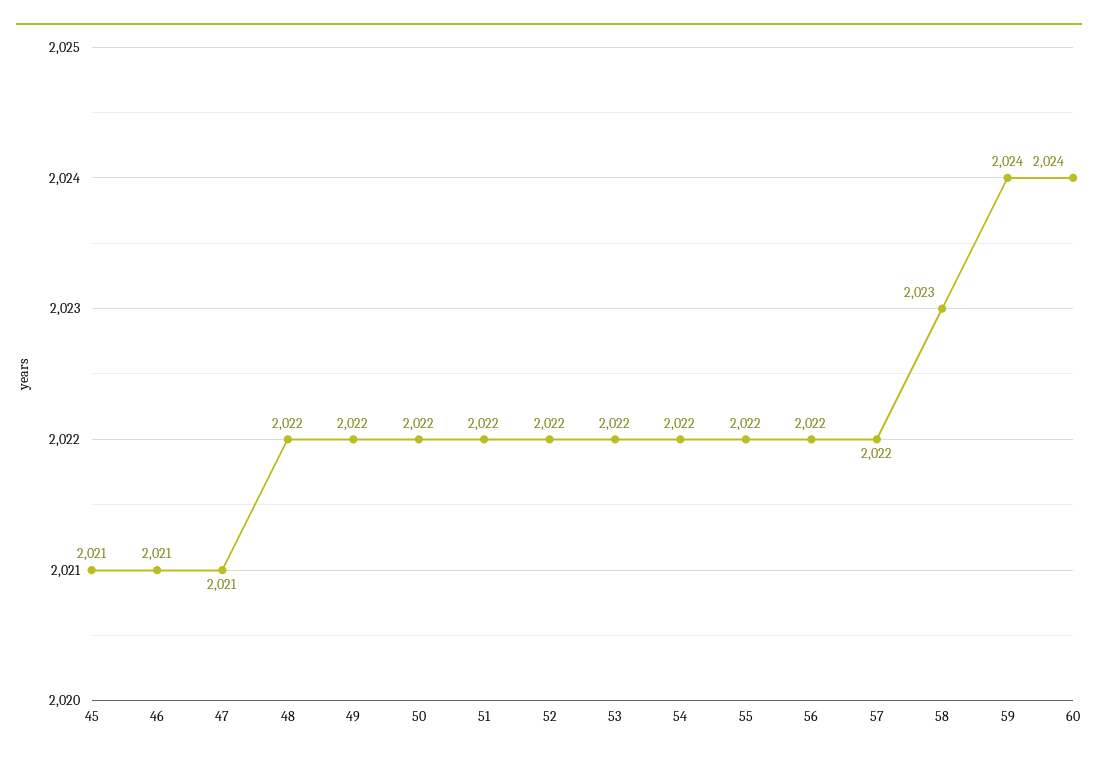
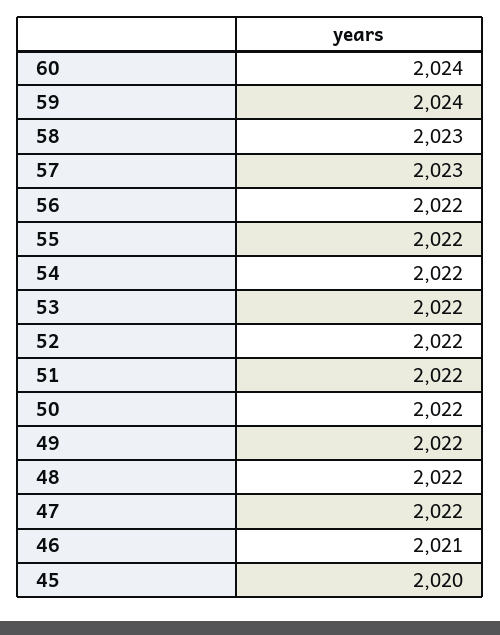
45: 2021 -> 2020
47: 2021 -> 2022
57: 2022 -> 2023

